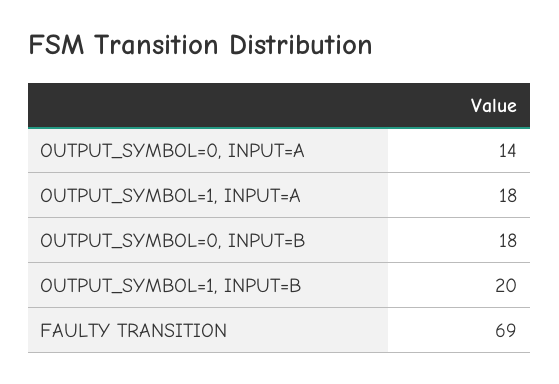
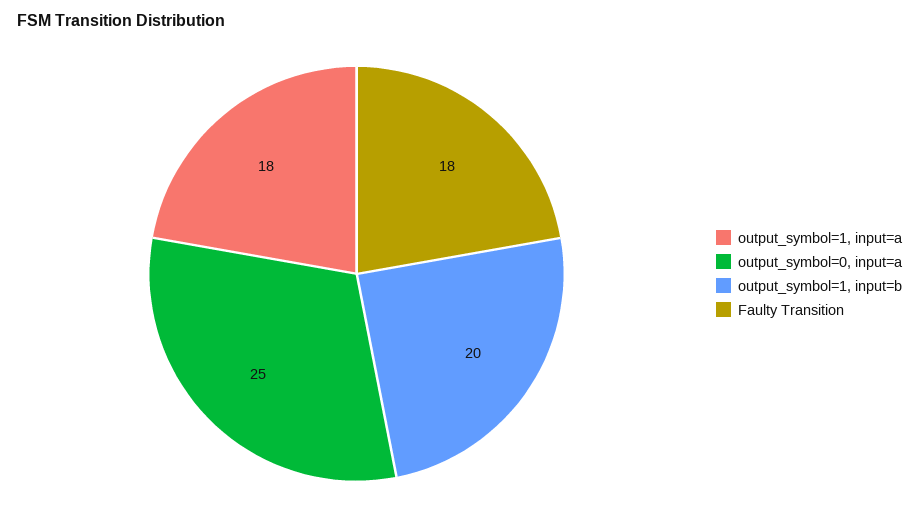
OUTPUT_SYMBOL=0, INPUT=A: 14 -> 25
OUTPUT_SYMBOL=0, INPUT=B: 18 -> none
FAULTY TRANSITION: 69 -> 18

